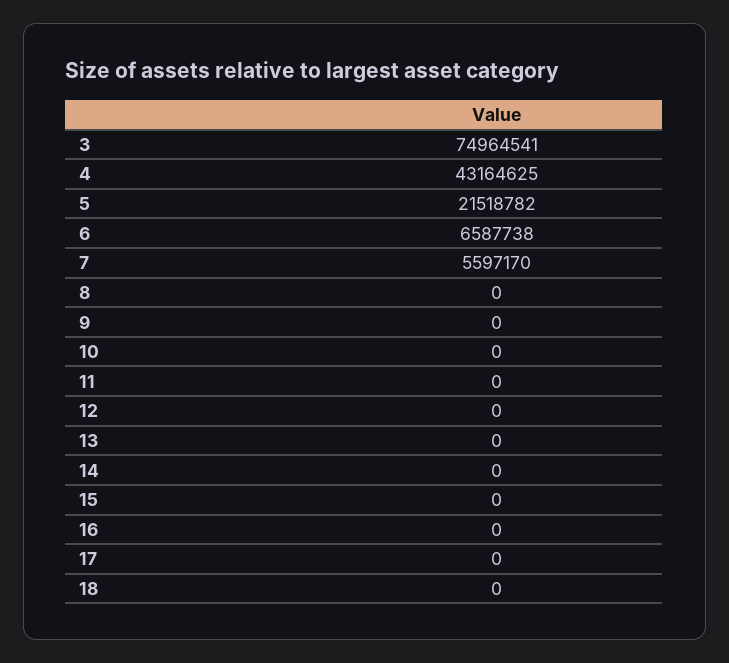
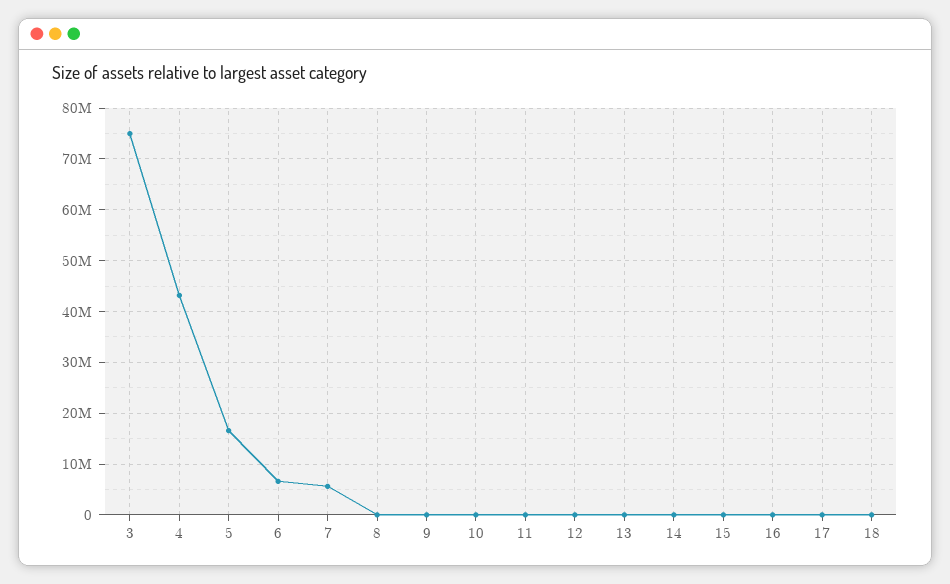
5: 21518782 -> 16000000

